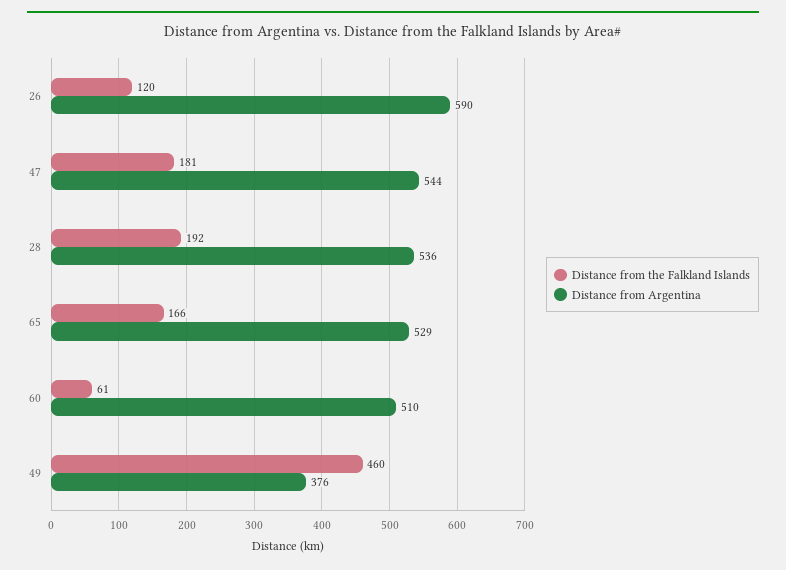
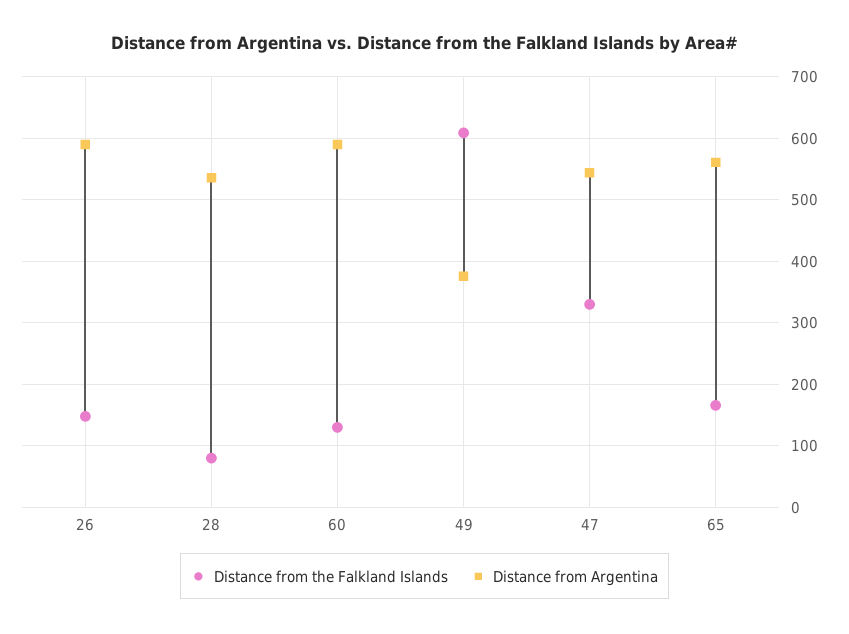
Distance from the Falkland Islands, 26: 120 -> 150
Distance from the Falkland Islands, 47: 181 -> 330
Distance from the Falkland Islands, 28: 192 -> 80
Distance from Argentina, 65: 529 -> 560
Distance from the Falkland Islands, 60: 61 -> 130
Distance from Argentina, 60: 510 -> 590
Distance from the Falkland Islands, 49: 460 -> 610

